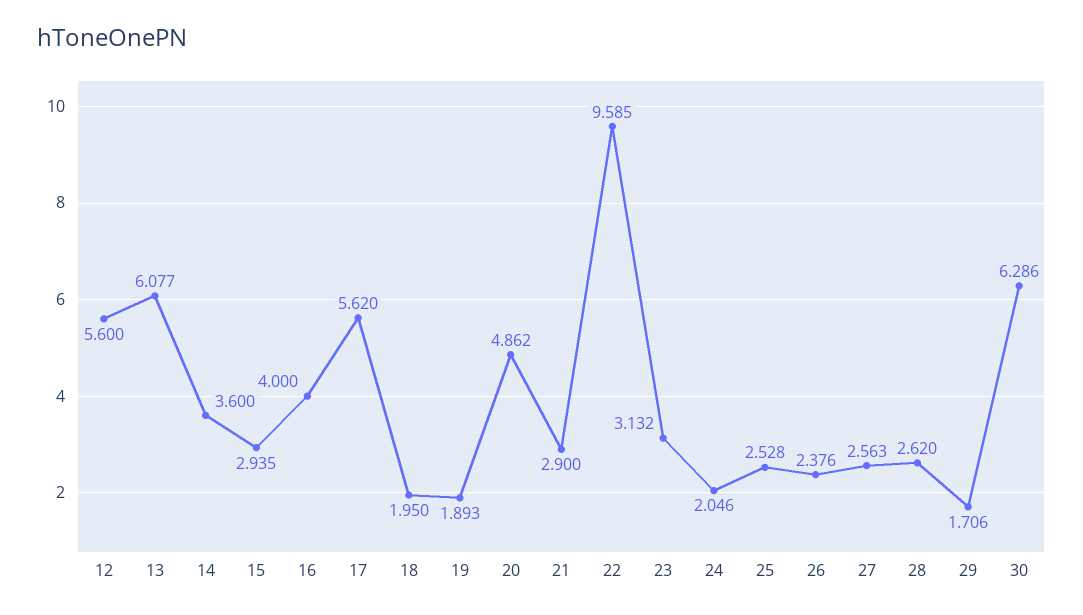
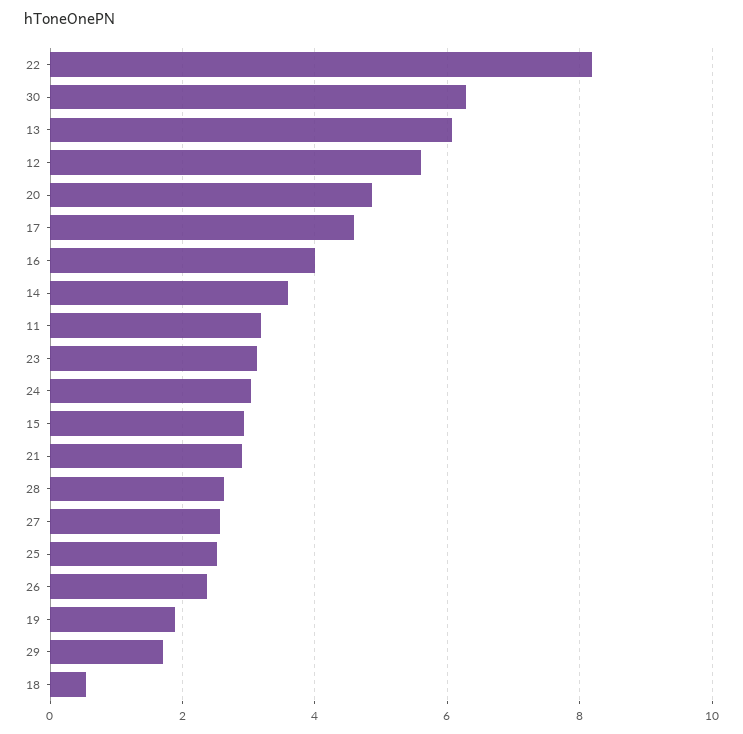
17: 5.62 -> 4.6
18: 1.95 -> 0.6
22: 9.585 -> 8.2
24: 2.046 -> 3
11: none -> 3.2

